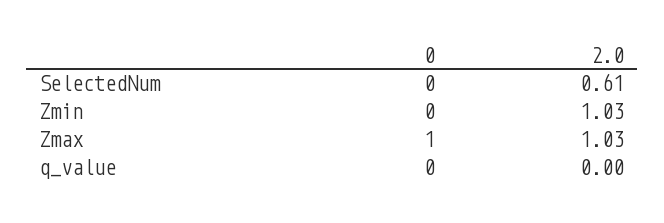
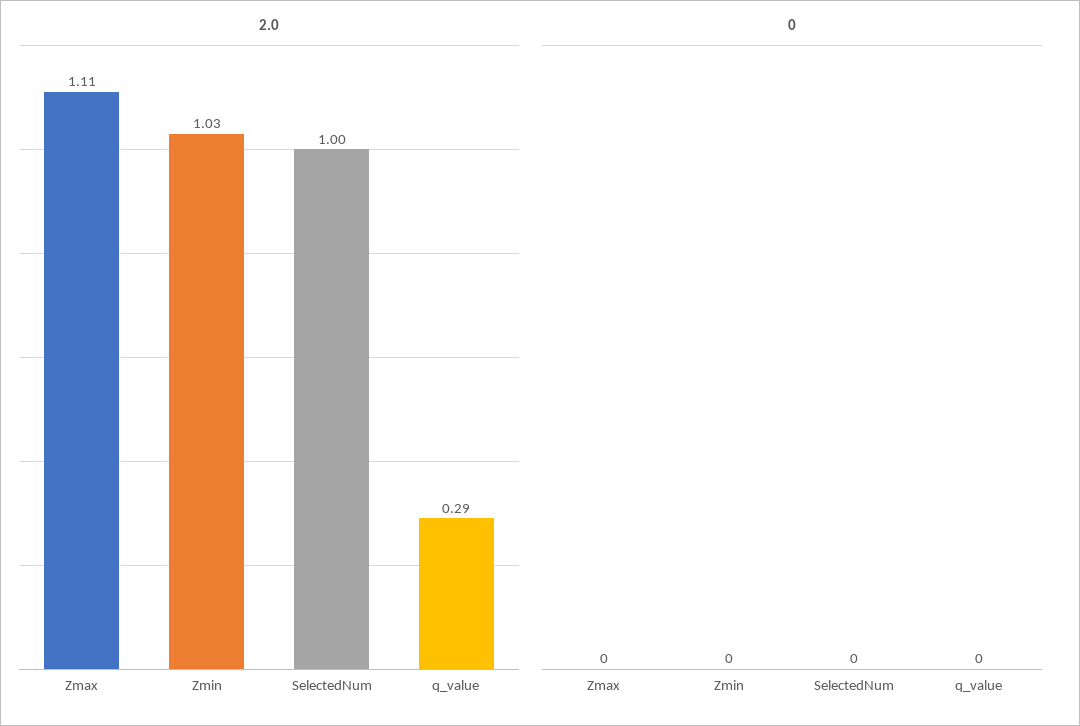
2.0, SelectedNum: 0.61 -> 1
0, Zmax: 1 -> 0
2.0, Zmax: 1.03 -> 1.11
2.0, q_value: 0 -> 0.29

